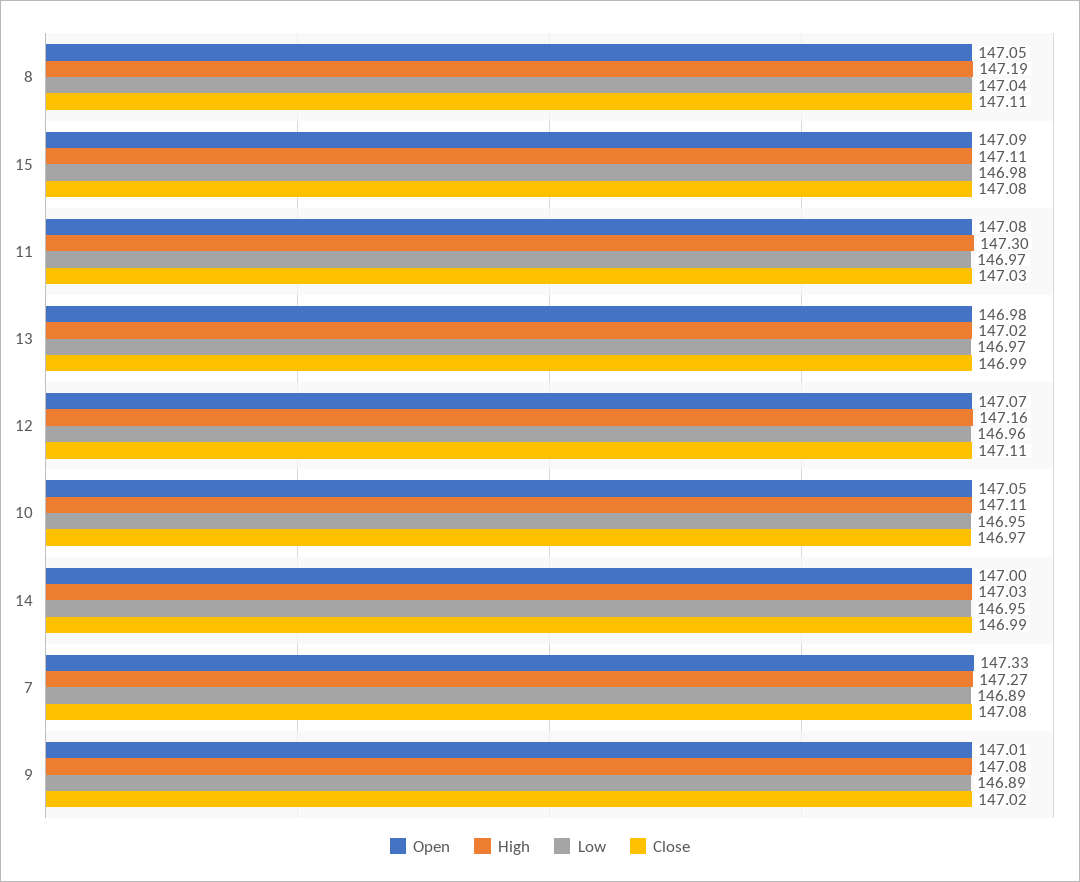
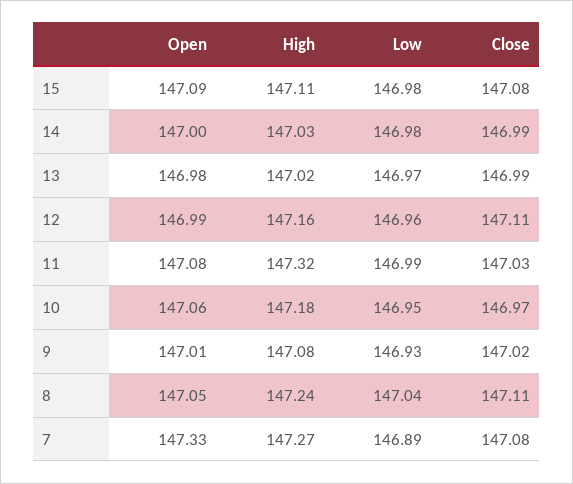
High, 8: 147.19 -> 147.24
High, 11: 147.3 -> 147.32
Low, 11: 146.97 -> 146.99
Open, 12: 147.07 -> 146.99
Open, 10: 147.05 -> 147.06
High, 10: 147.11 -> 147.18
Low, 14: 146.95 -> 146.98
Low, 9: 146.89 -> 146.93

